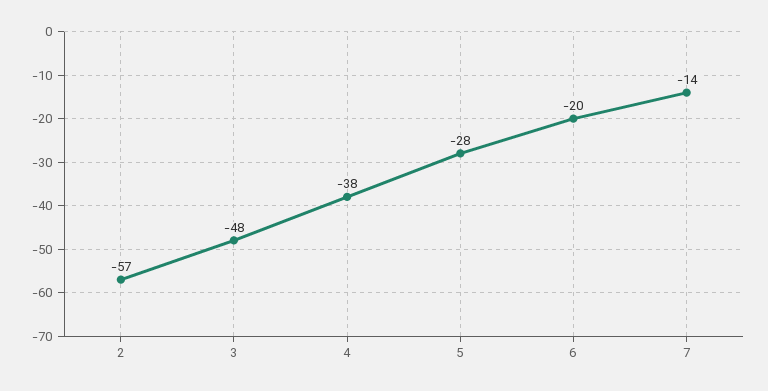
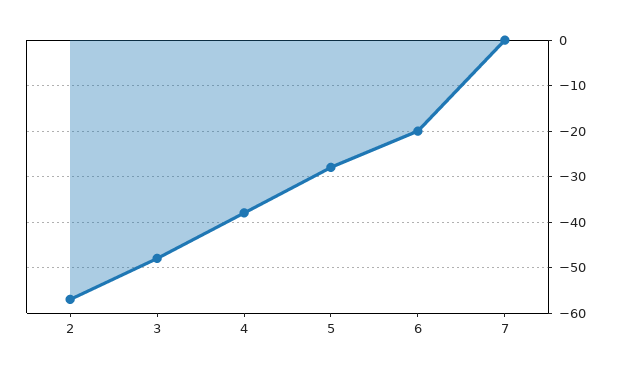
7: -14 -> 0

